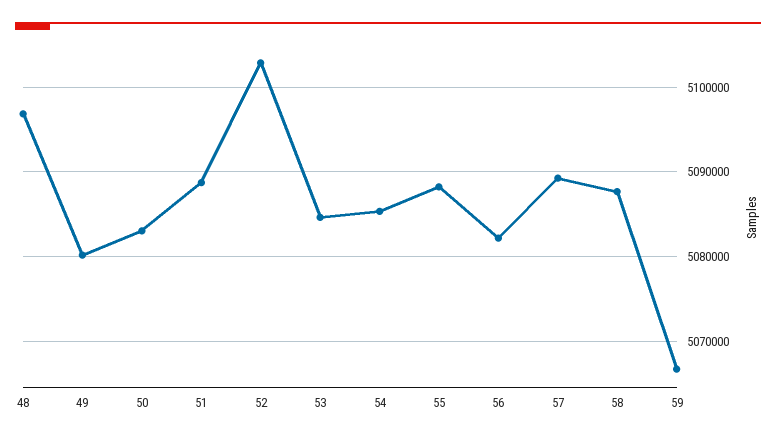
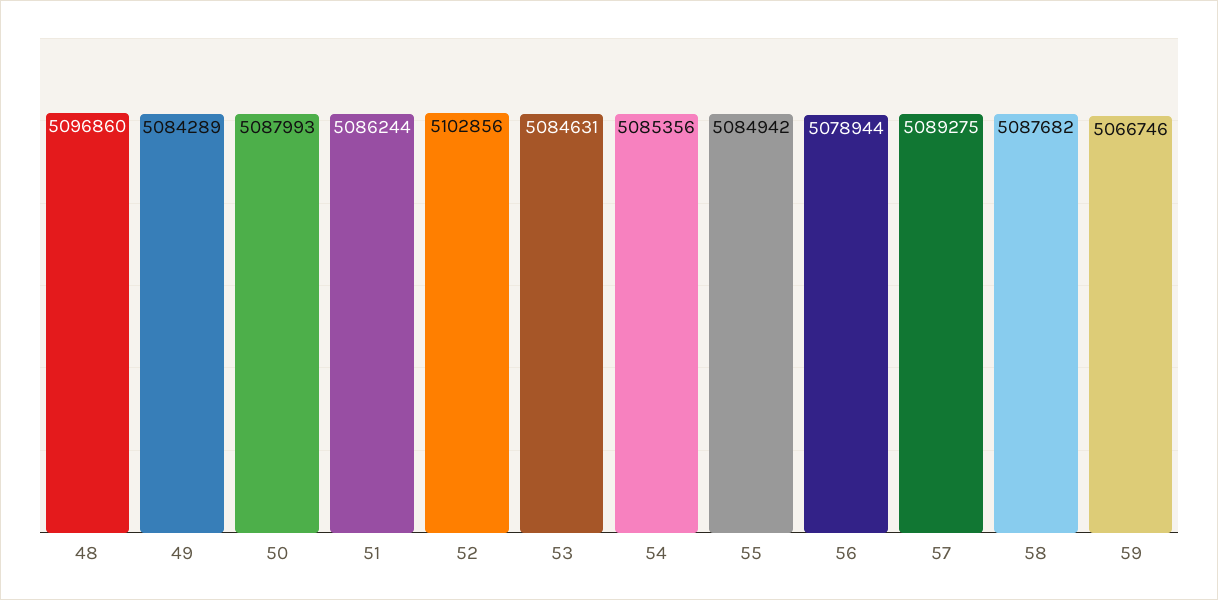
49: 5080000 -> 5084289
50: 5083000 -> 5087993
51: 5089000 -> 5086244
55: 5088000 -> 5084942
56: 5082000 -> 5078944

